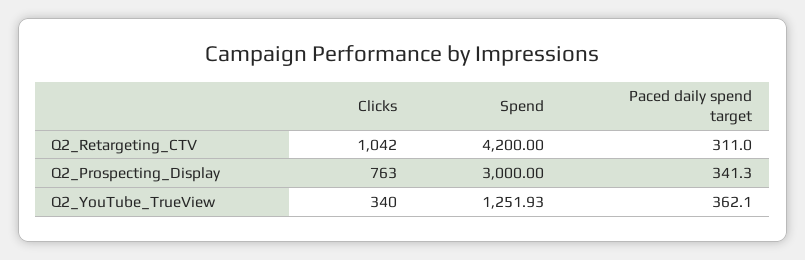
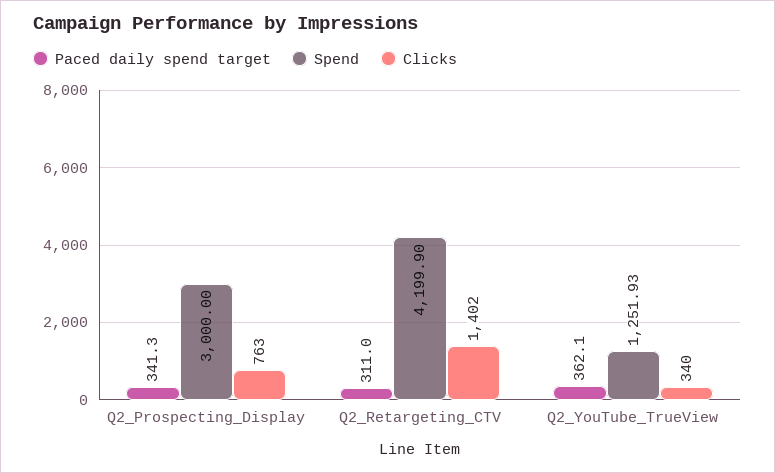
Clicks, Q2_Retargeting_CTV: 1042 -> 1402
Spend, Q2_Retargeting_CTV: 4200 -> 4199.9

